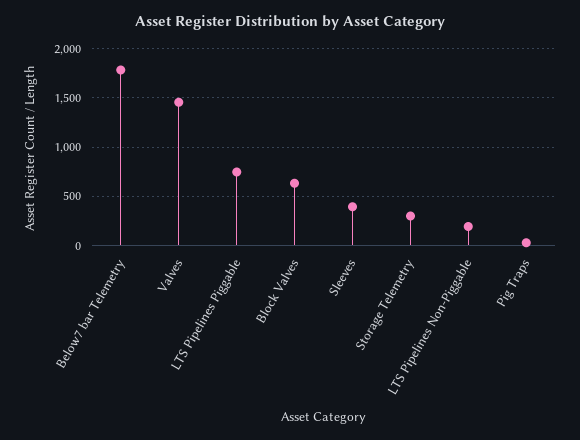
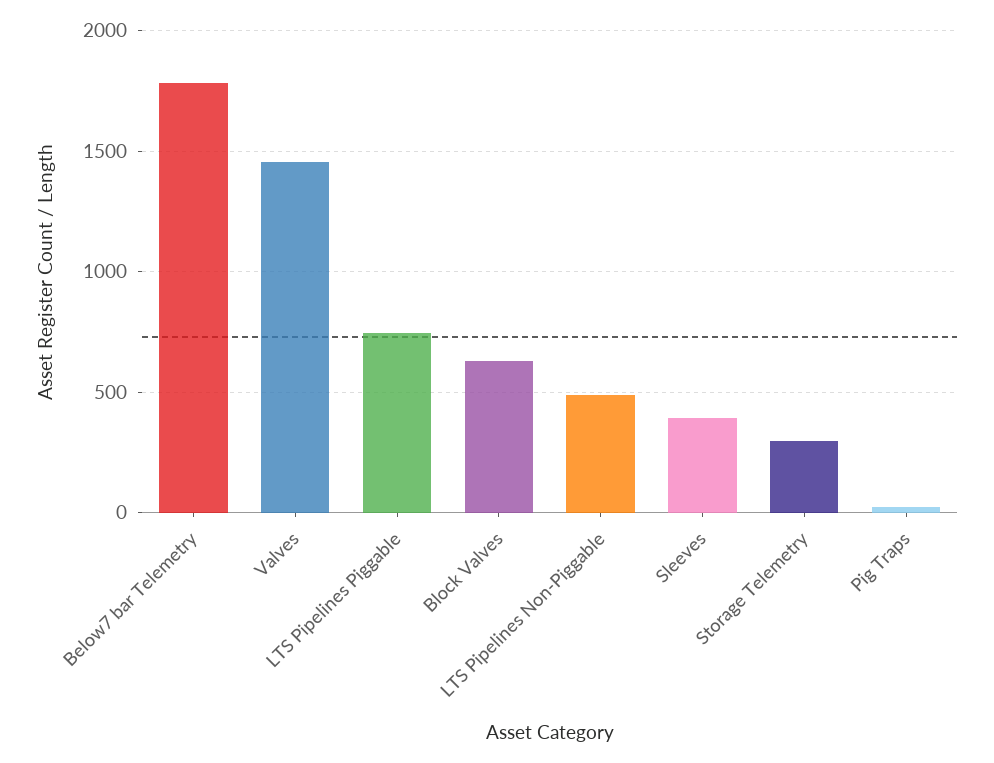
LTS Pipelines Non-Piggable: 200 -> 500

